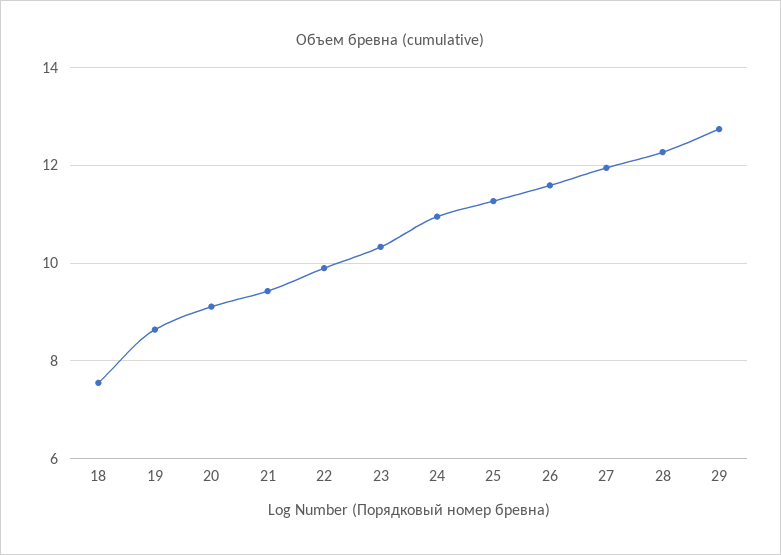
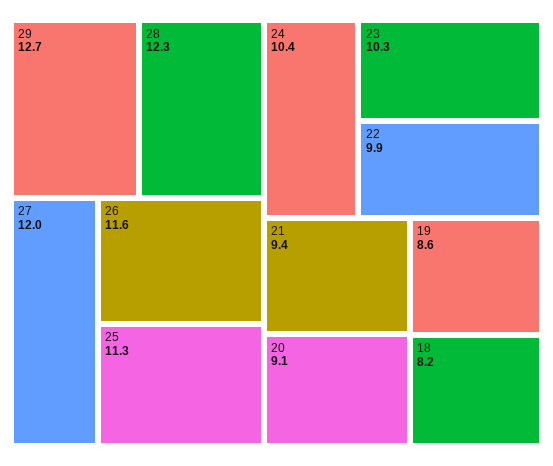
18: 7.6 -> 8.2
24: 11 -> 10.4

